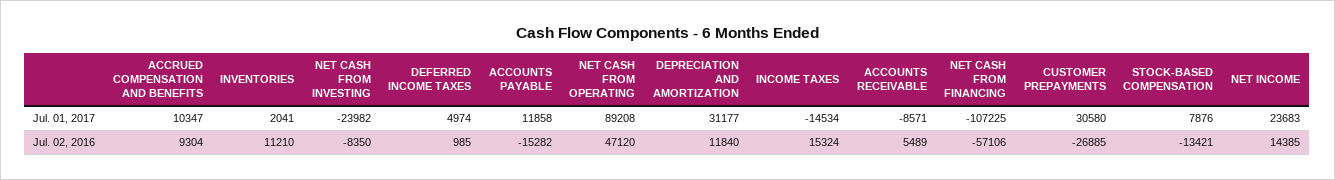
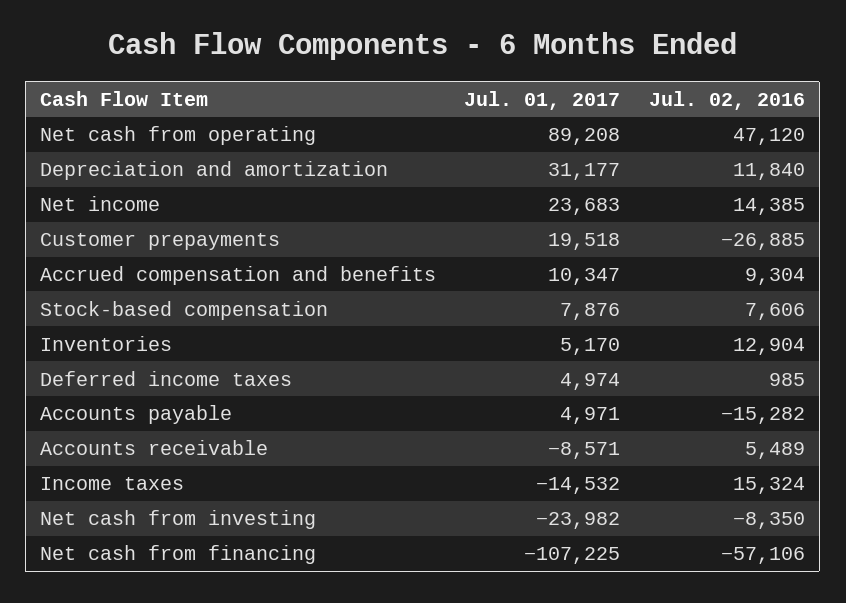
INVENTORIES, Jul. 01, 2017: 2041 -> 5170
ACCOUNTS PAYABLE, Jul. 01, 2017: 11858 -> 4971
INCOME TAXES, Jul. 01, 2017: -14534 -> -14532
CUSTOMER PREPAYMENTS, Jul. 01, 2017: 30580 -> 19518
INVENTORIES, Jul. 02, 2016: 11210 -> 12904
STOCK-BASED COMPENSATION, Jul. 02, 2016: -13421 -> 7606

